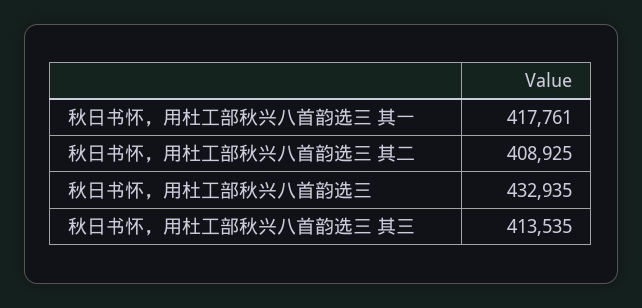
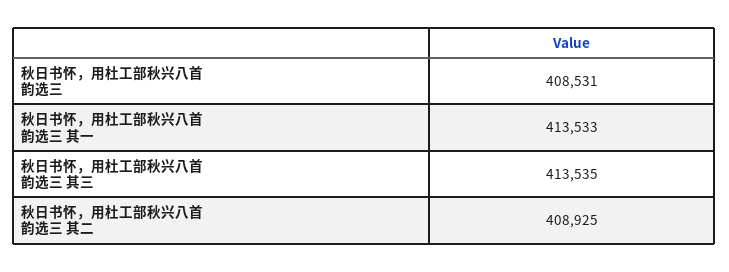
秋日书怀，用杜工部秋兴八首韵选三 其一: 417761 -> 413533
秋日书怀，用杜工部秋兴八首韵选三: 432935 -> 408531

